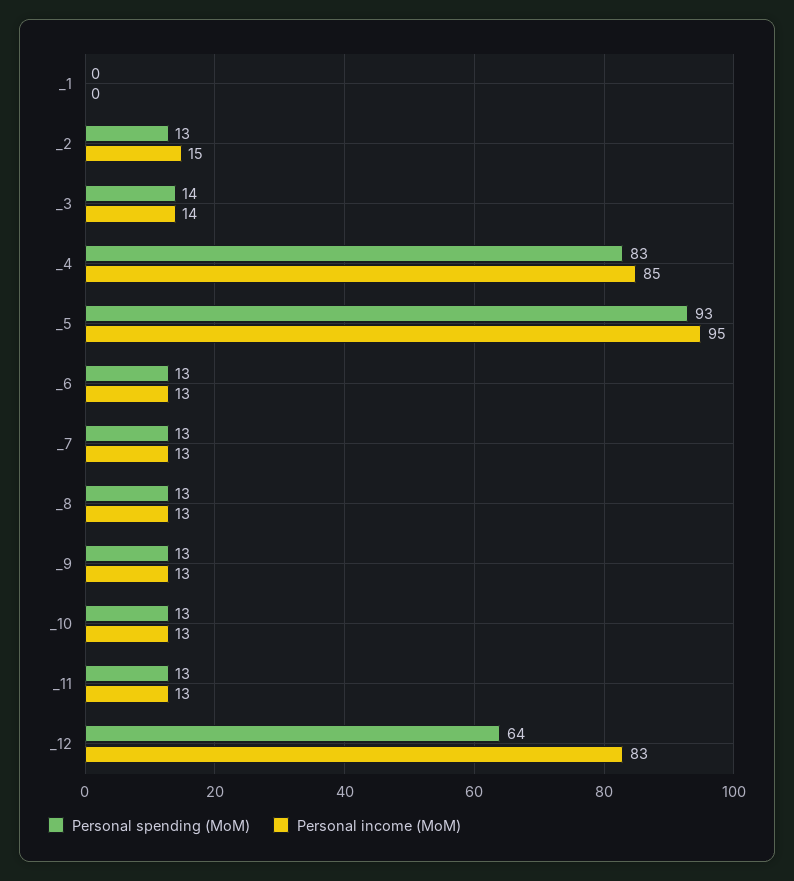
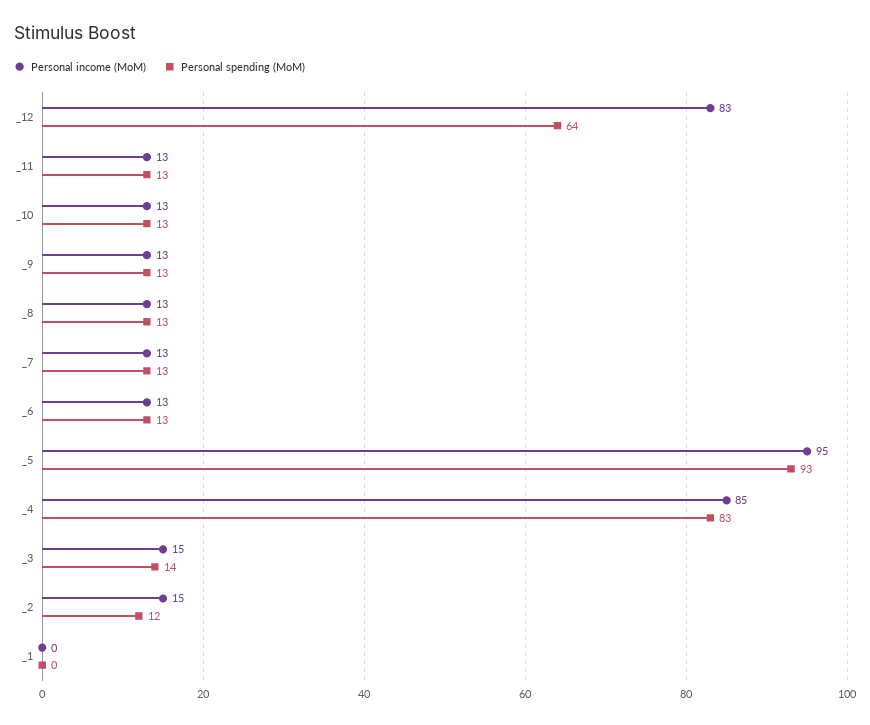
Personal spending (MoM), _2: 13 -> 12
Personal income (MoM), _3: 14 -> 15

